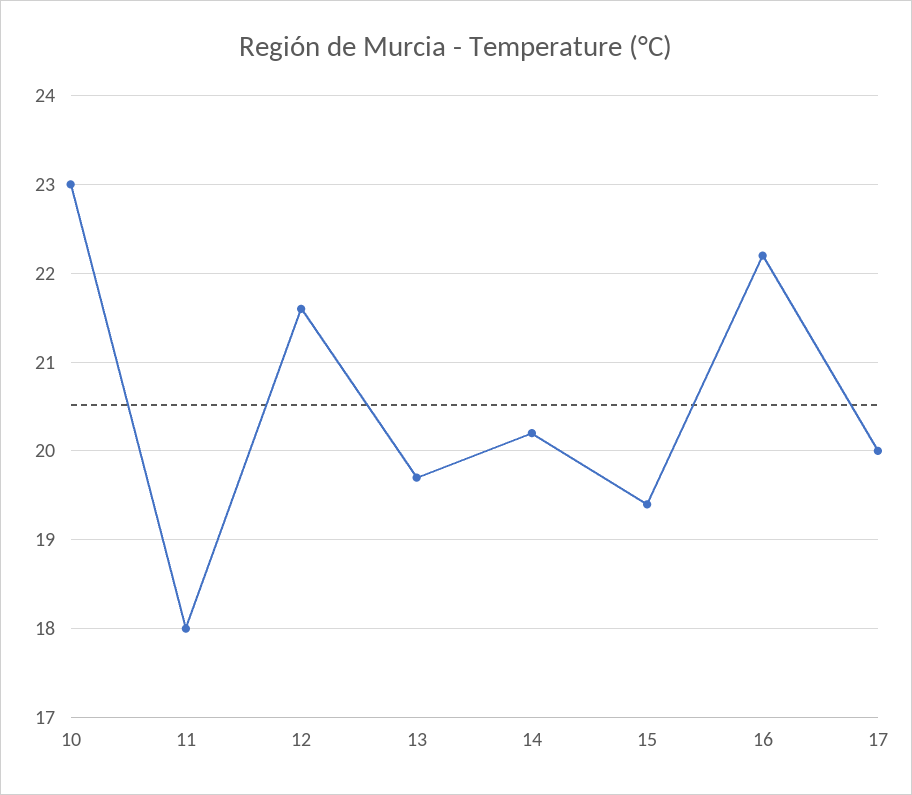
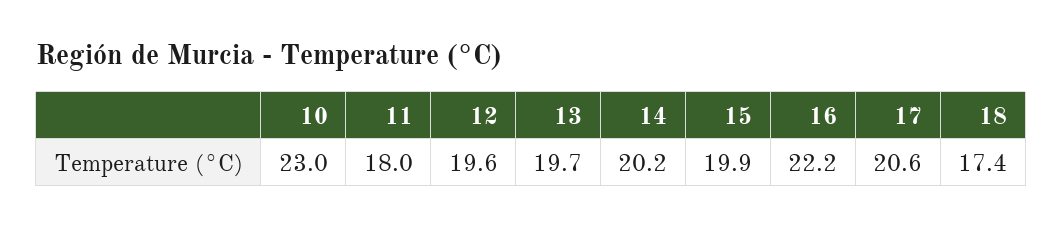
12: 21.6 -> 19.6
15: 19.4 -> 19.9
17: 20 -> 20.6
18: none -> 17.4

